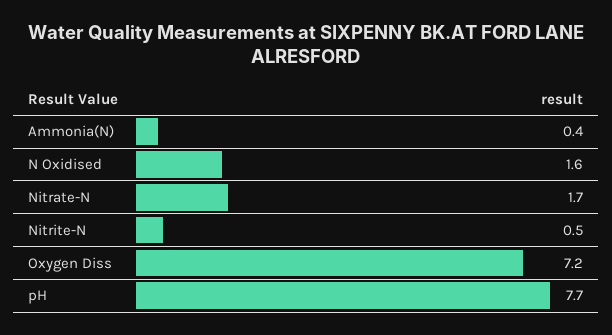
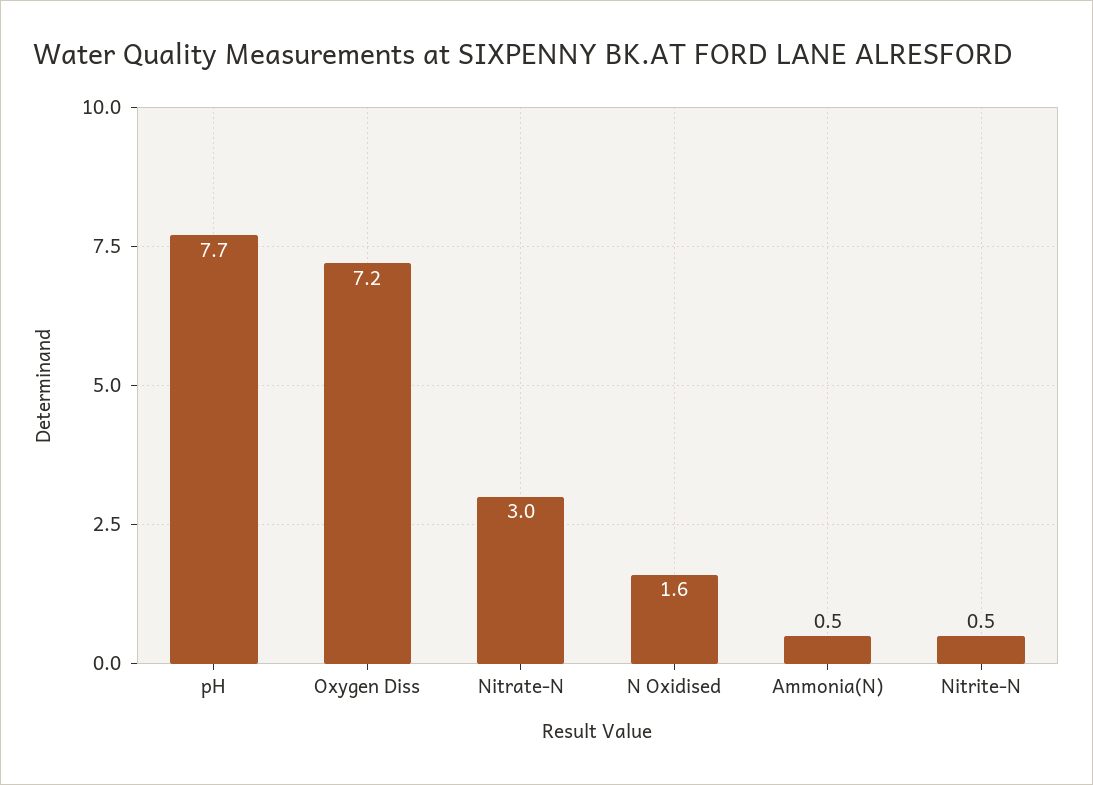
Ammonia(N): 0.4 -> 0.5
Nitrate-N: 1.7 -> 3

